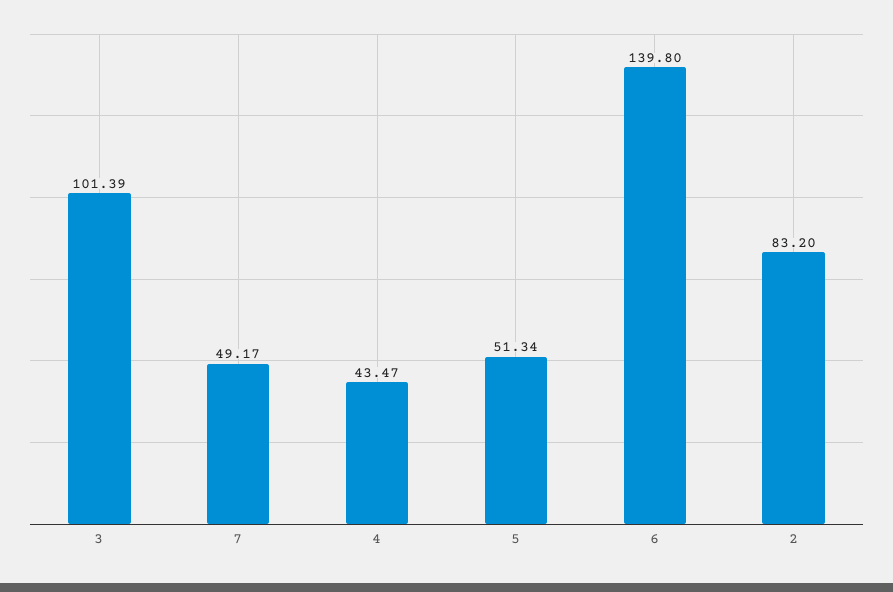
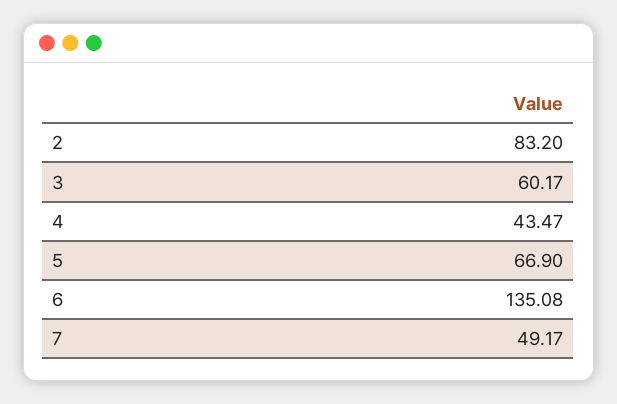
3: 101.39 -> 60.17
5: 51.34 -> 66.9
6: 139.8 -> 135.08

